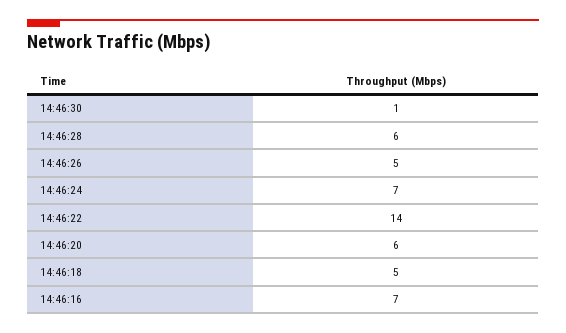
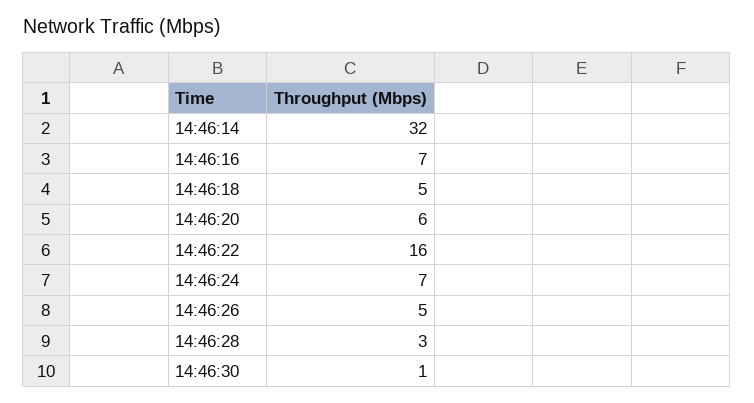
14:46:28: 6 -> 3
14:46:22: 14 -> 16
14:46:14: none -> 32

